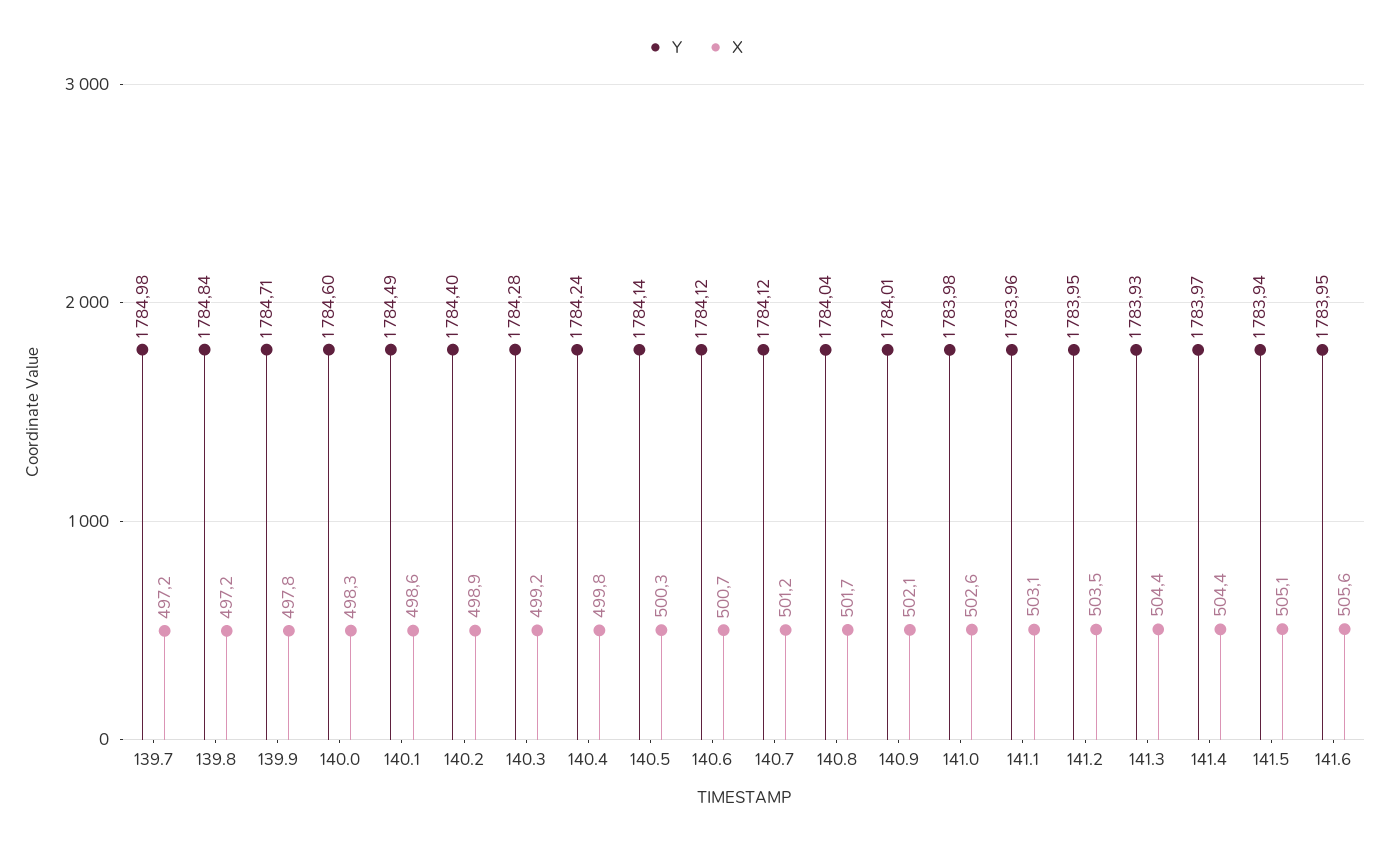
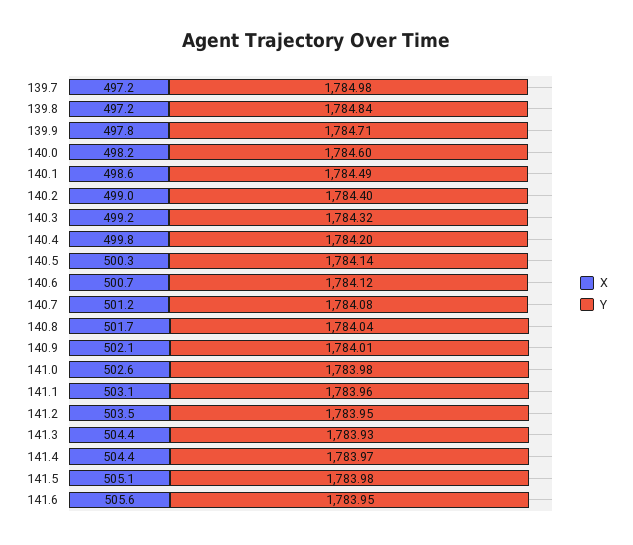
X, 140.0: 498.3 -> 498.2
X, 140.2: 498.9 -> 499
Y, 140.3: 1784.28 -> 1784.32
Y, 140.4: 1784.24 -> 1784.2
Y, 140.7: 1784.12 -> 1784.08
Y, 141.5: 1783.94 -> 1783.98

